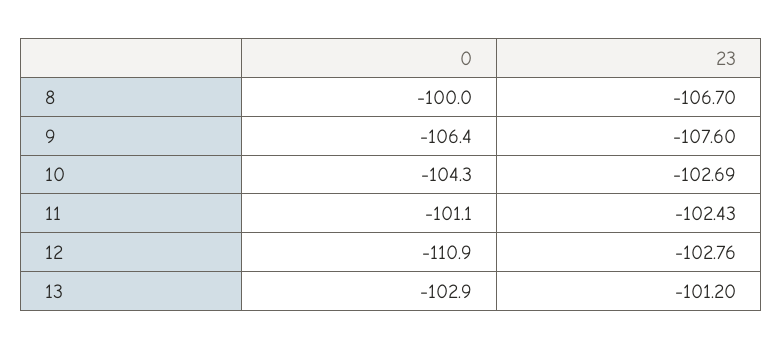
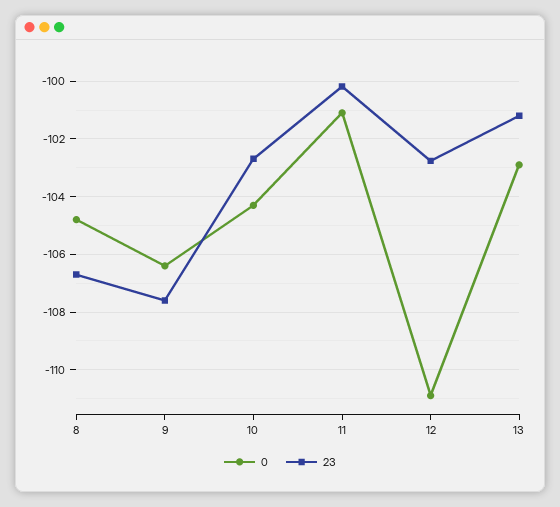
0, 8: -100 -> -104.75
23, 11: -102.43 -> -100.25

